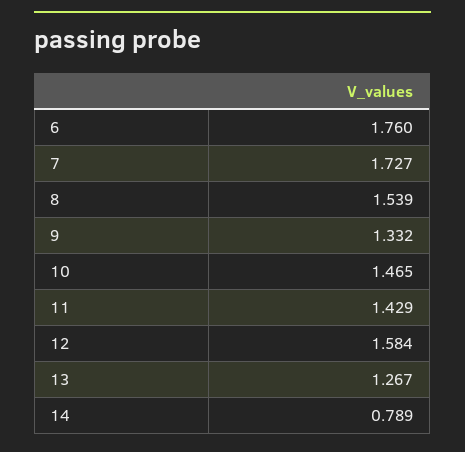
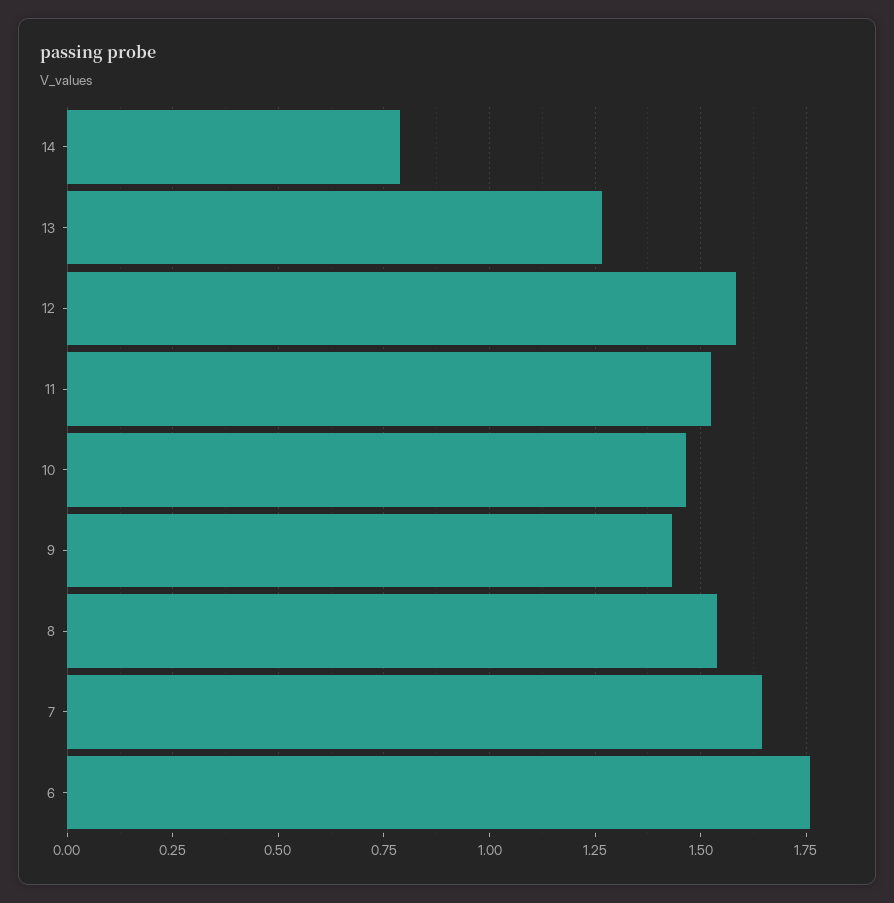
7: 1.727 -> 1.65
9: 1.332 -> 1.425
11: 1.429 -> 1.525

